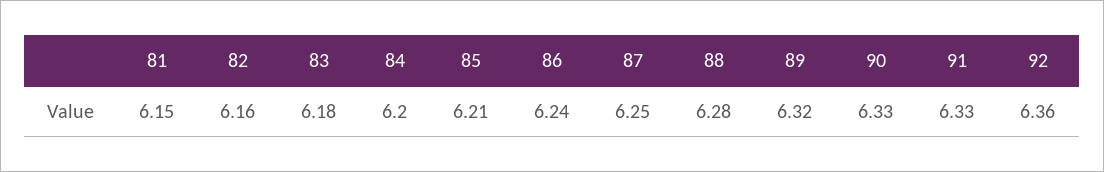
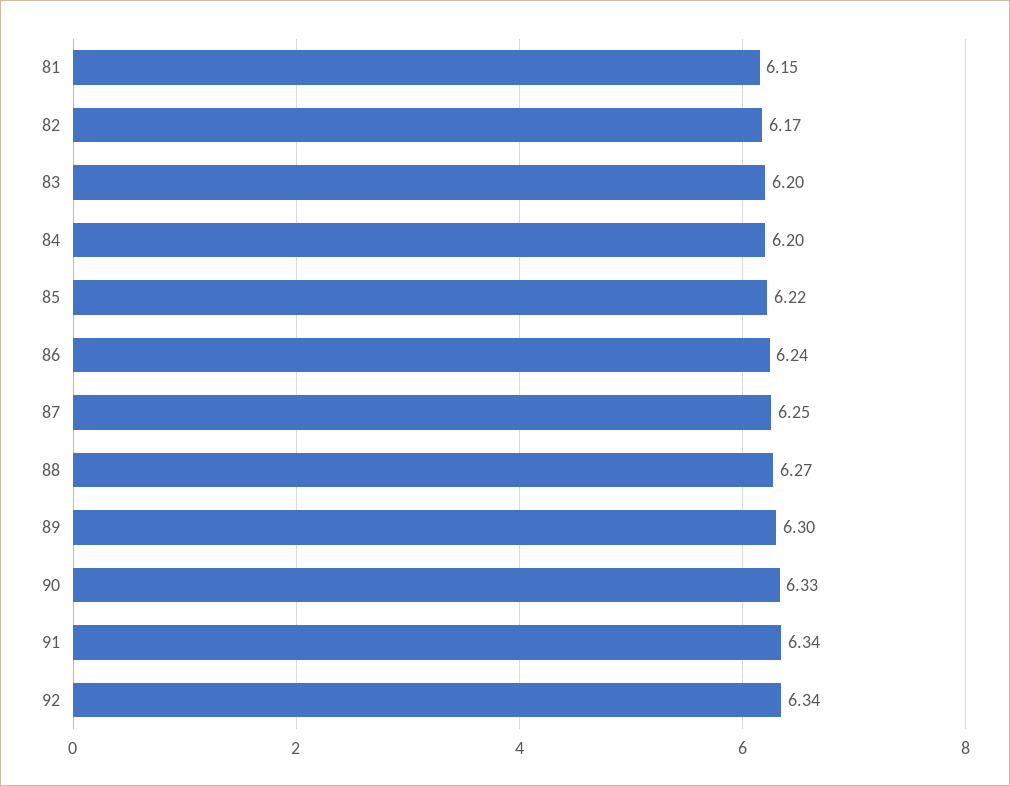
82: 6.16 -> 6.17
83: 6.18 -> 6.2
85: 6.21 -> 6.22
88: 6.28 -> 6.27
89: 6.32 -> 6.3
91: 6.33 -> 6.34
92: 6.36 -> 6.34

